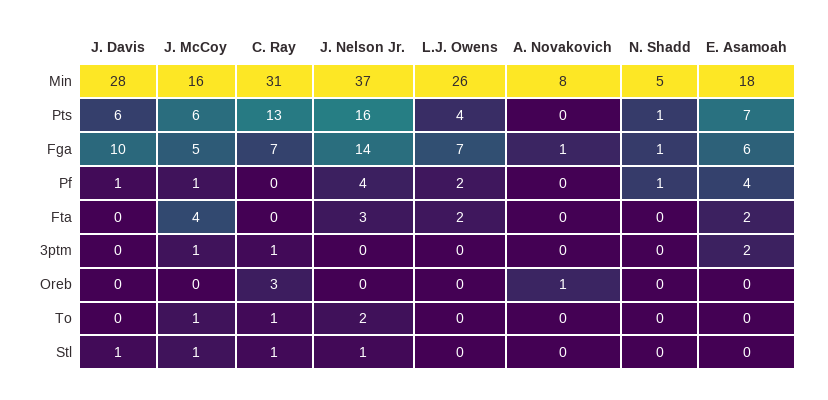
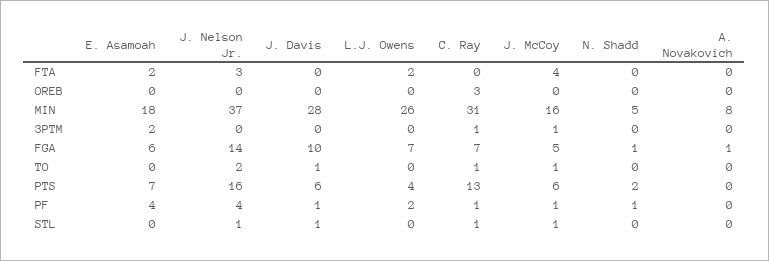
N. Shadd, Pts: 1 -> 2
C. Ray, Pf: 0 -> 1
A. Novakovich, Oreb: 1 -> 0
J. Davis, To: 0 -> 1

